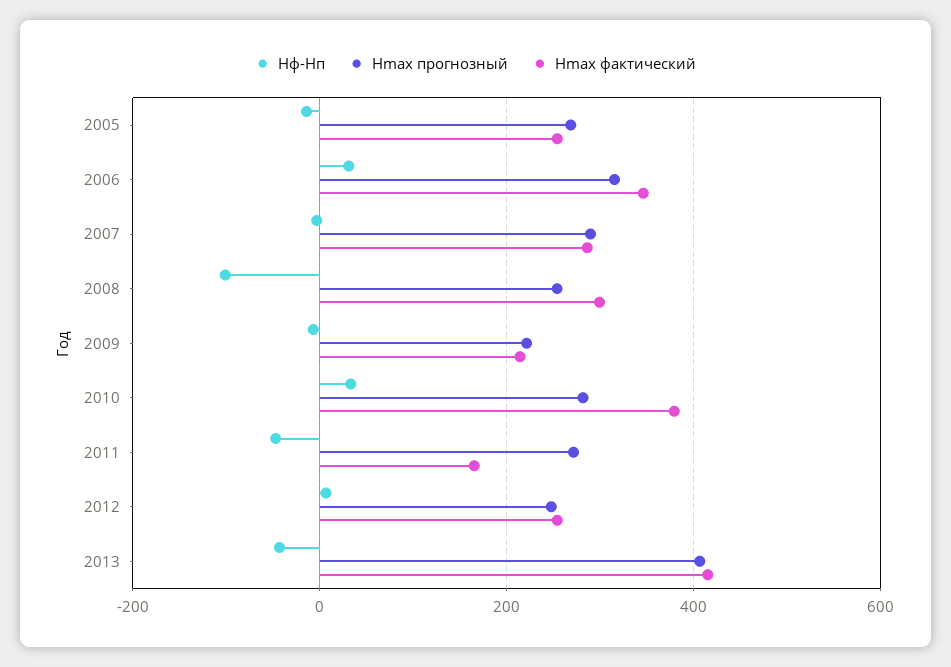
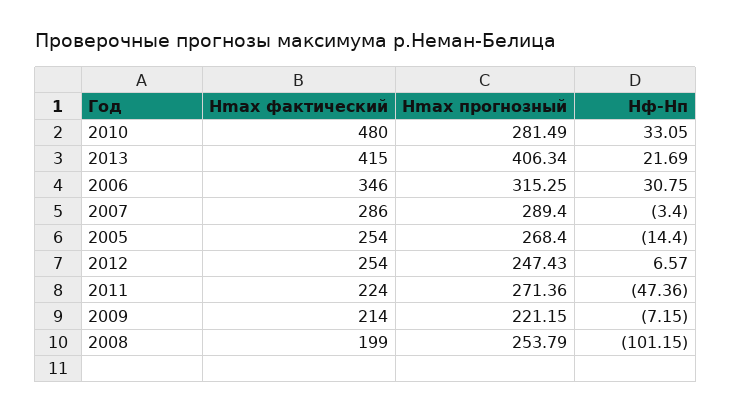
Hmax фактический, 2008: 300 -> 199
Hmax фактический, 2010: 380 -> 480
Hmax фактический, 2011: 160 -> 224
Hф-Hп, 2013: -40 -> 21.69

